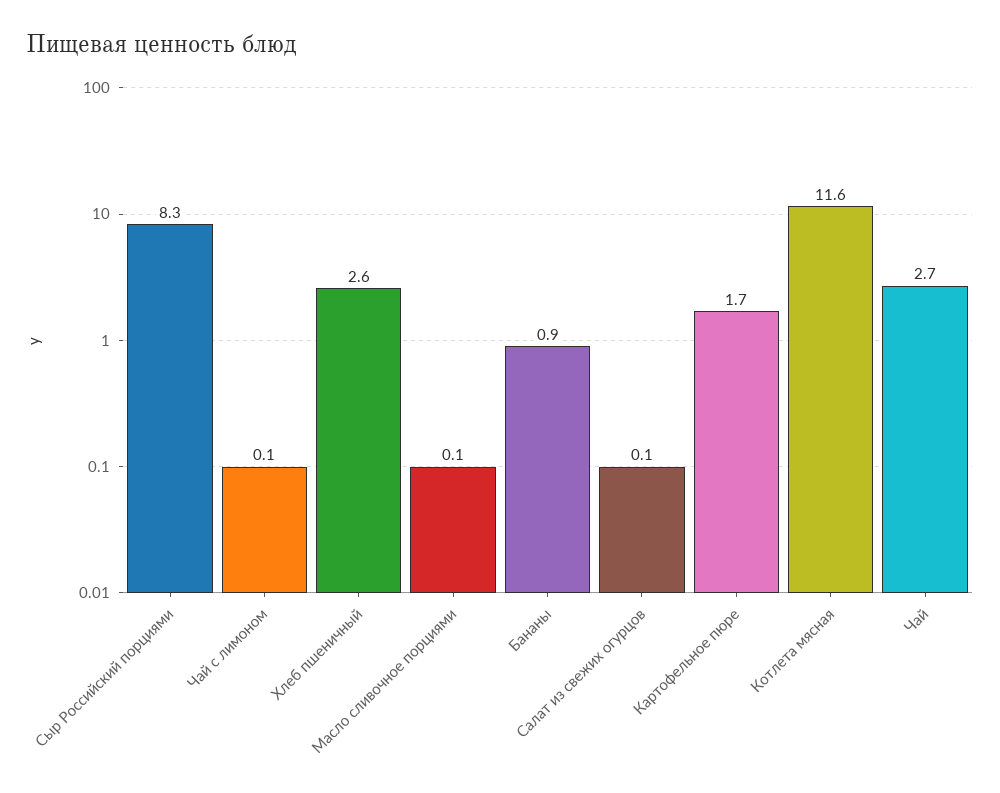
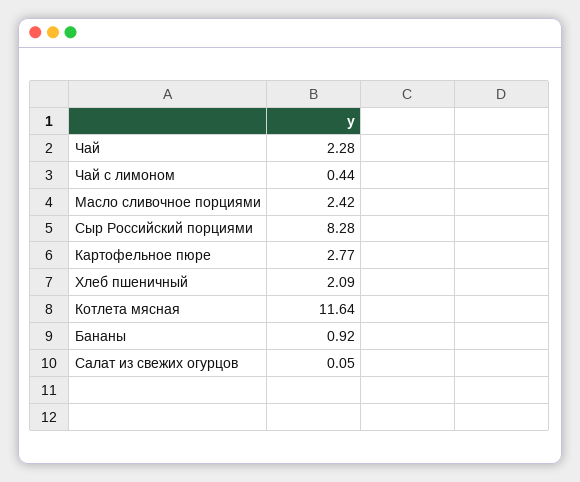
Чай с лимоном: 0.1 -> 0.44
Хлеб пшеничный: 2.6 -> 2.09
Масло сливочное порциями: 0.1 -> 2.42
Картофельное пюре: 1.7 -> 2.77
Чай: 2.7 -> 2.28

